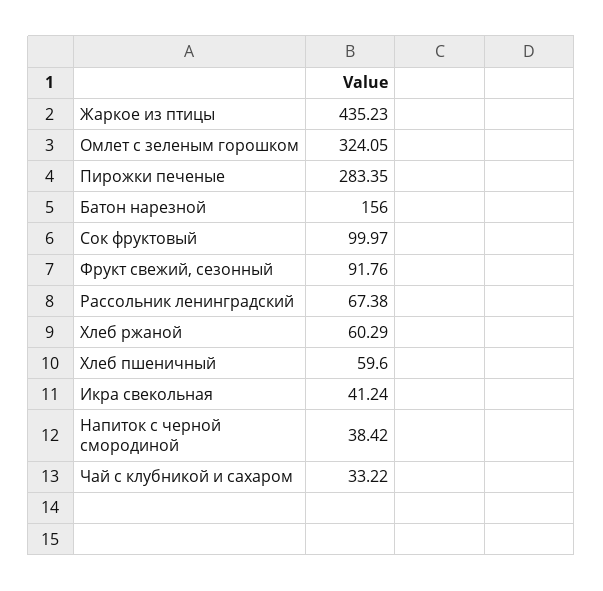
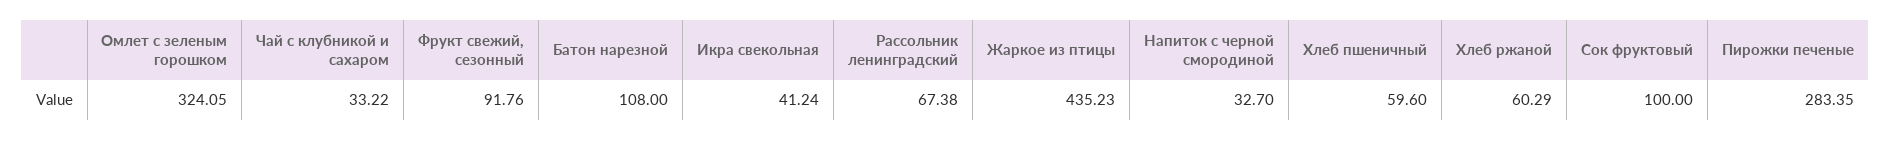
Батон нарезной: 156 -> 108
Сок фруктовый: 99.97 -> 100
Напиток с черной смородиной: 38.42 -> 32.7

